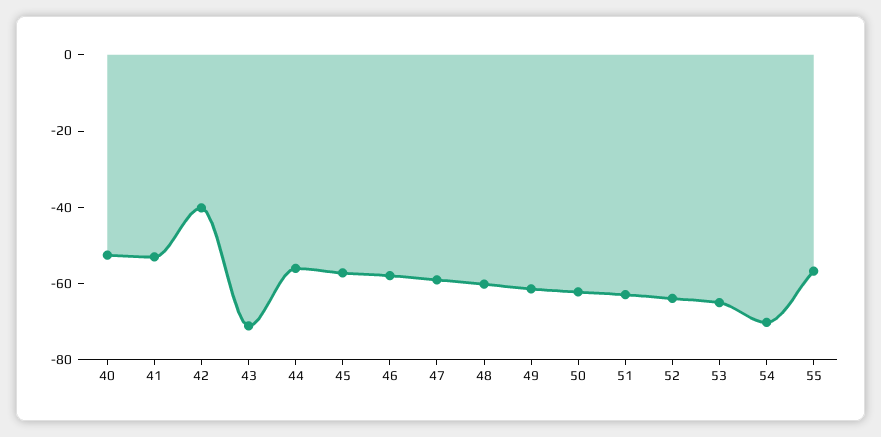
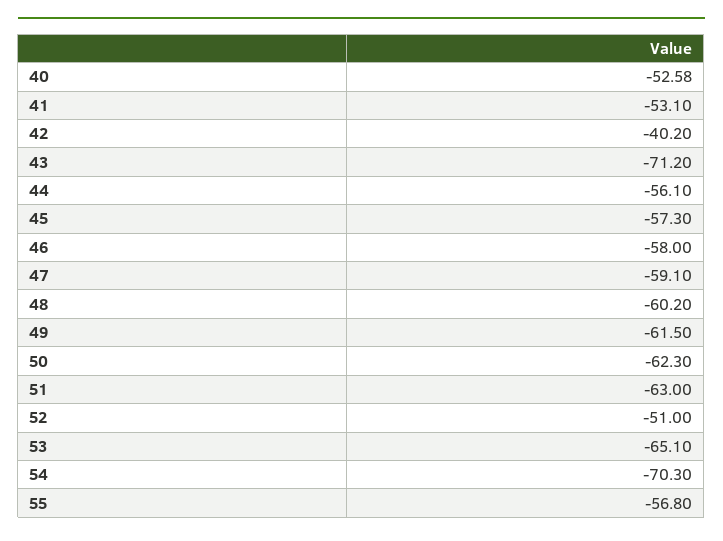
52: -65 -> -51

